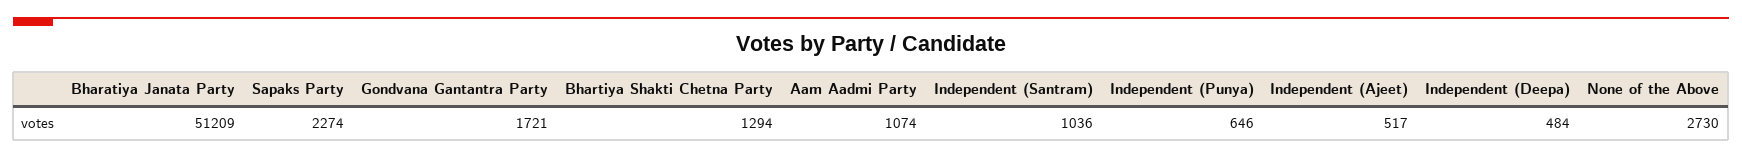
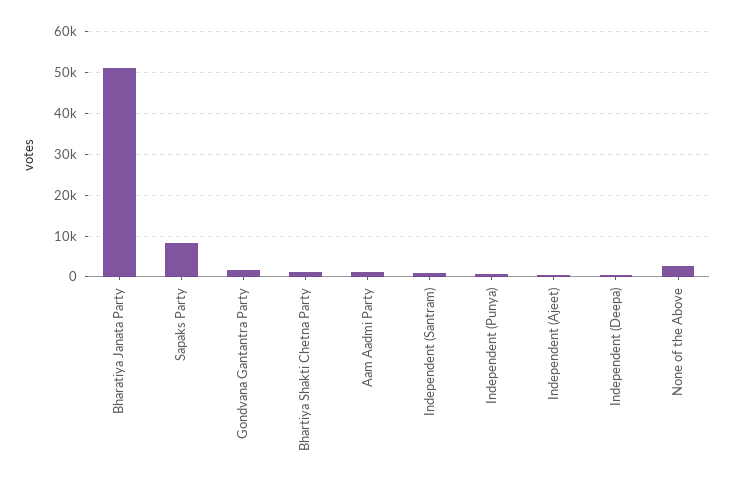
Sapaks Party: 2274 -> 8000

